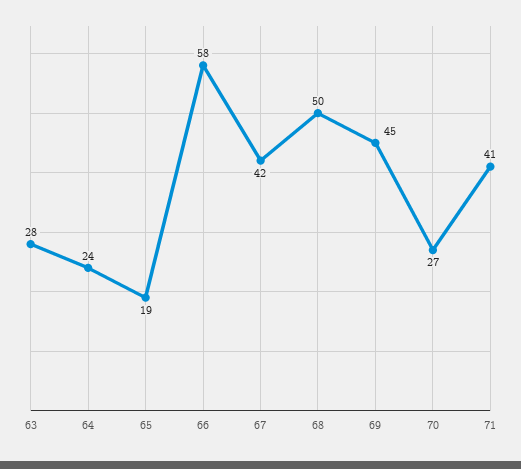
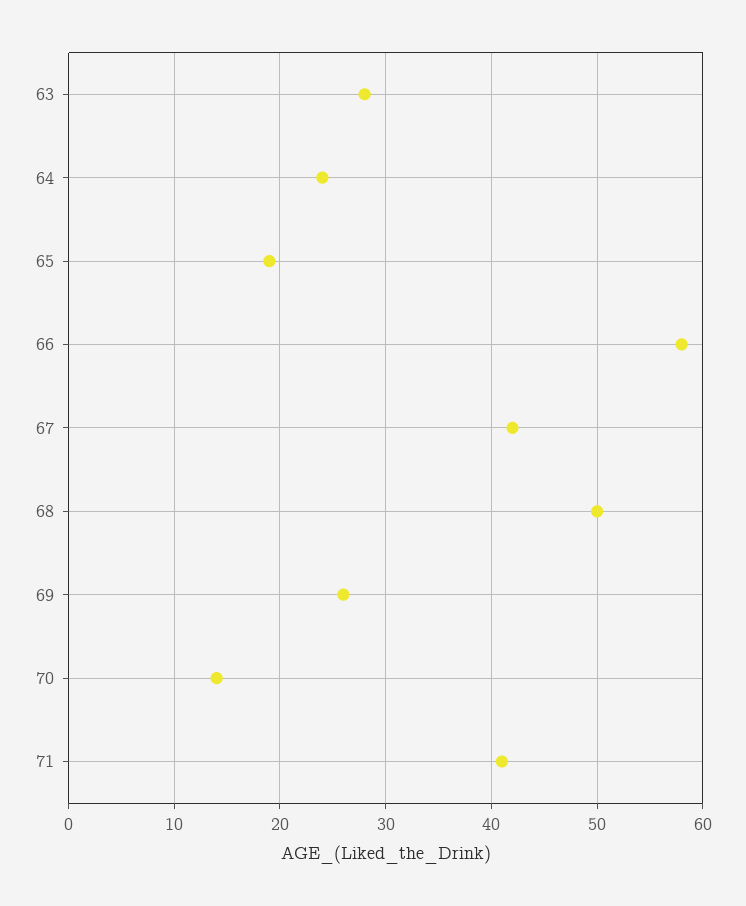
69: 45 -> 26
70: 27 -> 14

